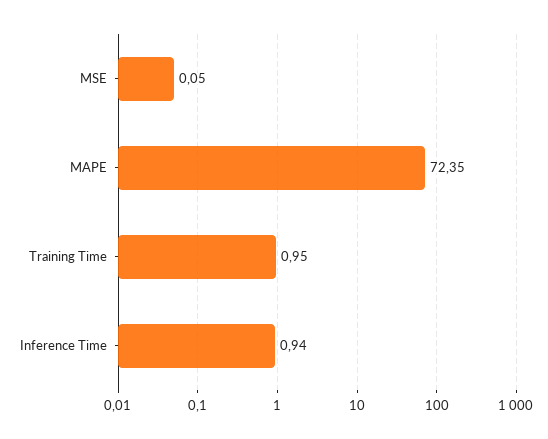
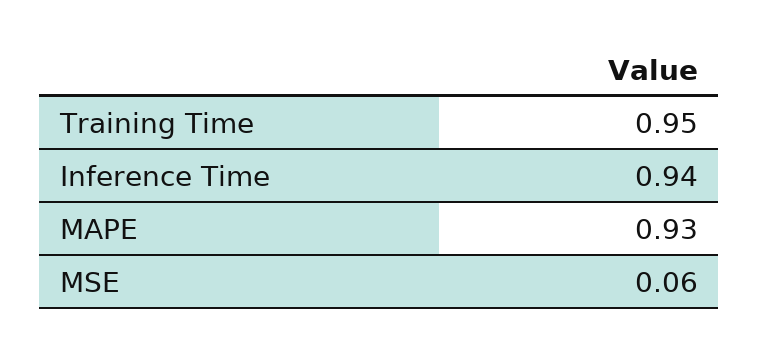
MSE: 0.05 -> 0.06
MAPE: 72.35 -> 0.93

